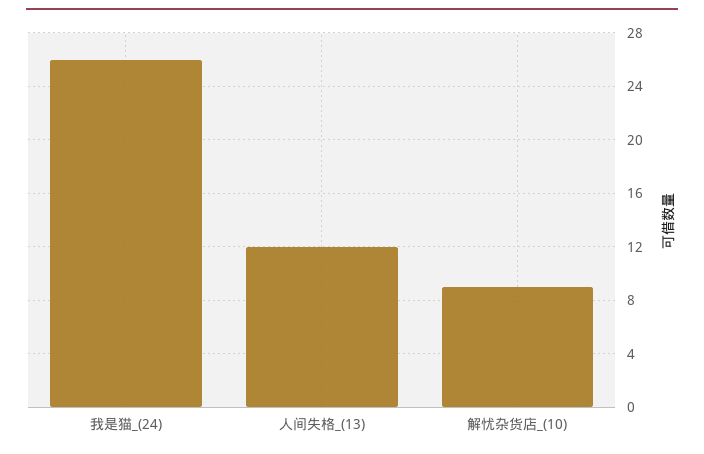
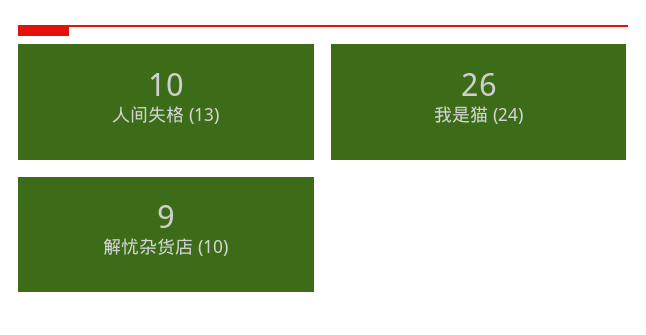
人间失格_(13): 12 -> 10

